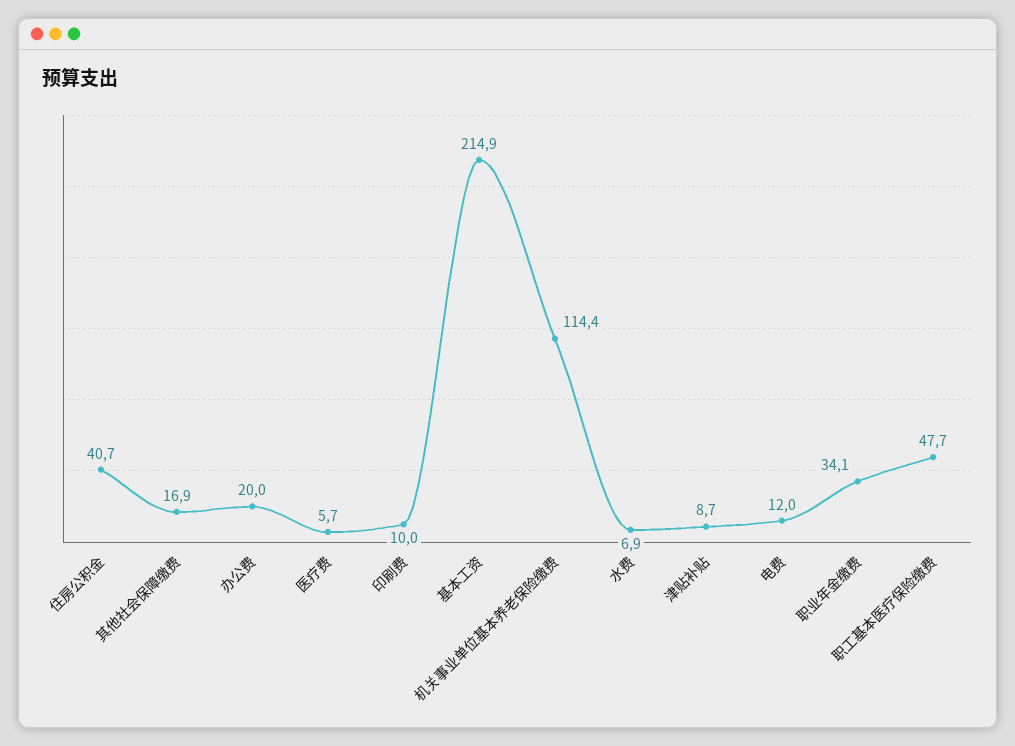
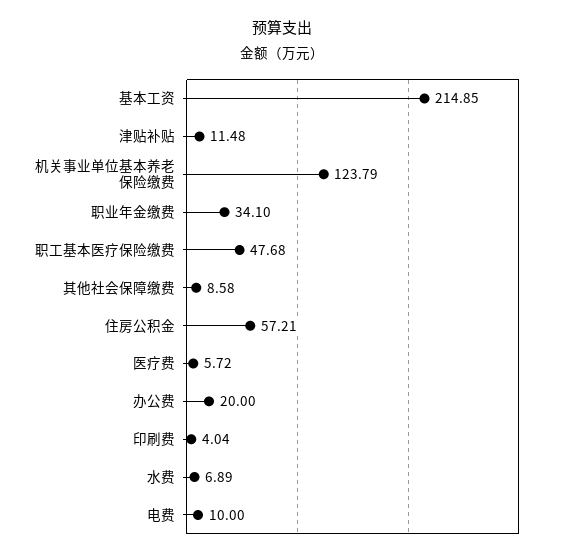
住房公积金: 40.7 -> 57.21
其他社会保障缴费: 16.9 -> 8.58
印刷费: 10 -> 4.04
机关事业单位基本养老保险缴费: 114.4 -> 123.79
津贴补贴: 8.7 -> 11.48
电费: 12 -> 10

